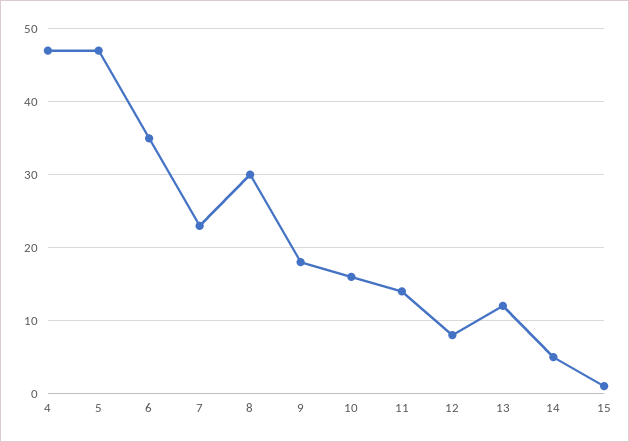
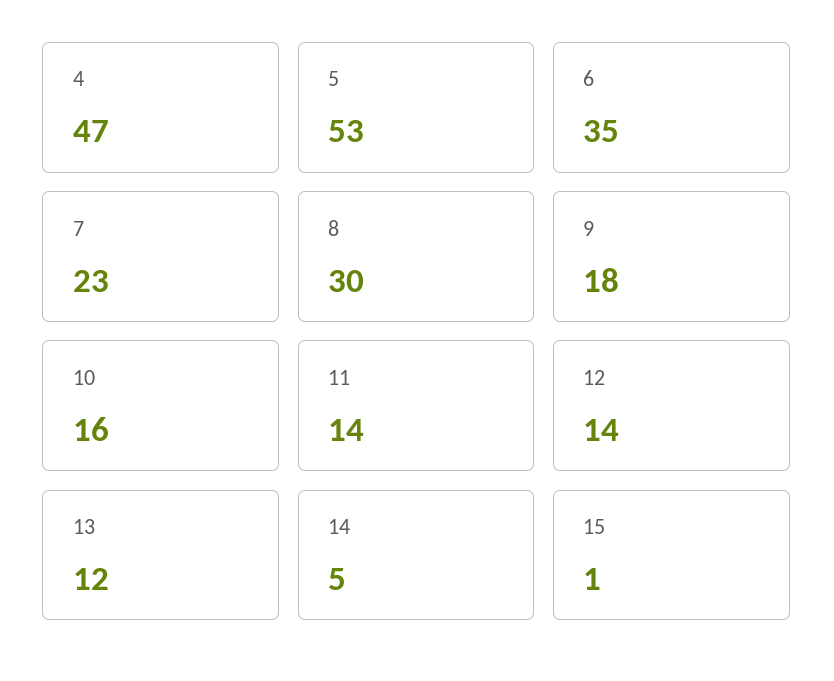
5: 47 -> 53
12: 8 -> 14

